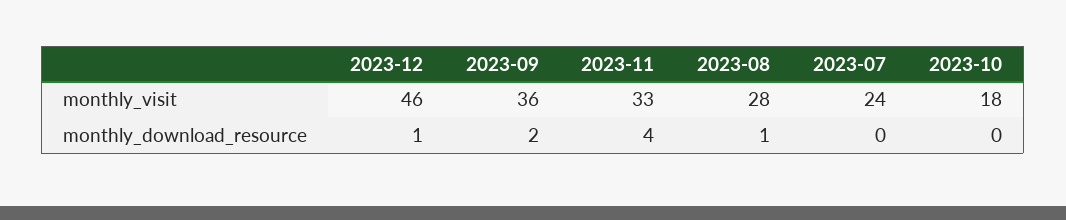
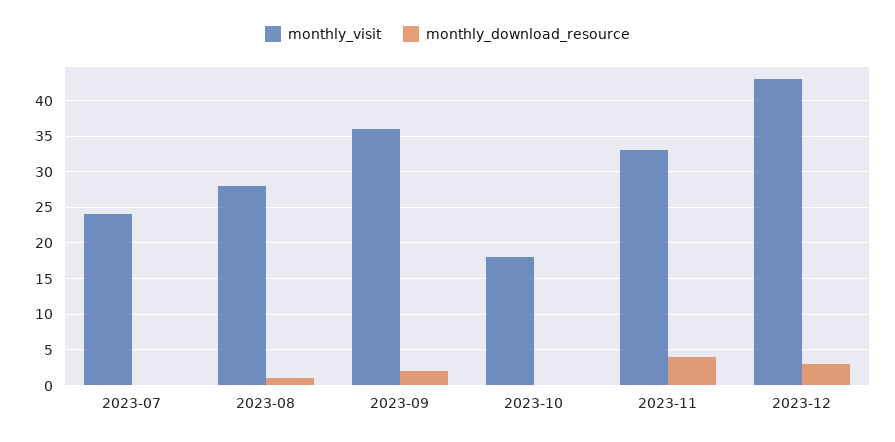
monthly_visit, 2023-12: 46 -> 43
monthly_download_resource, 2023-12: 1 -> 3

